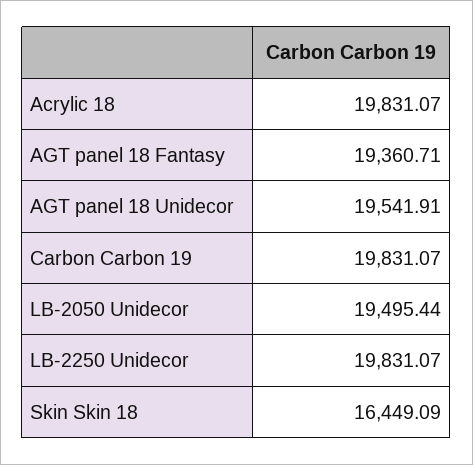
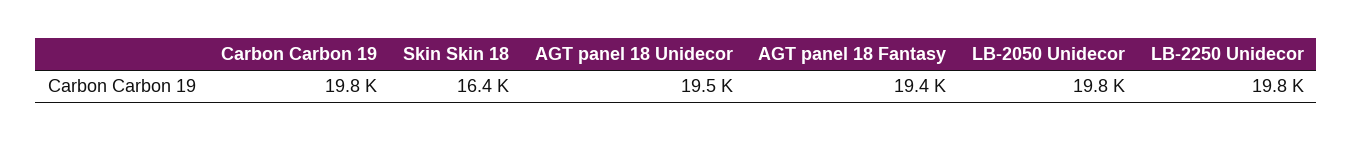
Acrylic 18: 19831.07 -> none
LB-2050 Unidecor: 19495.44 -> 19800

